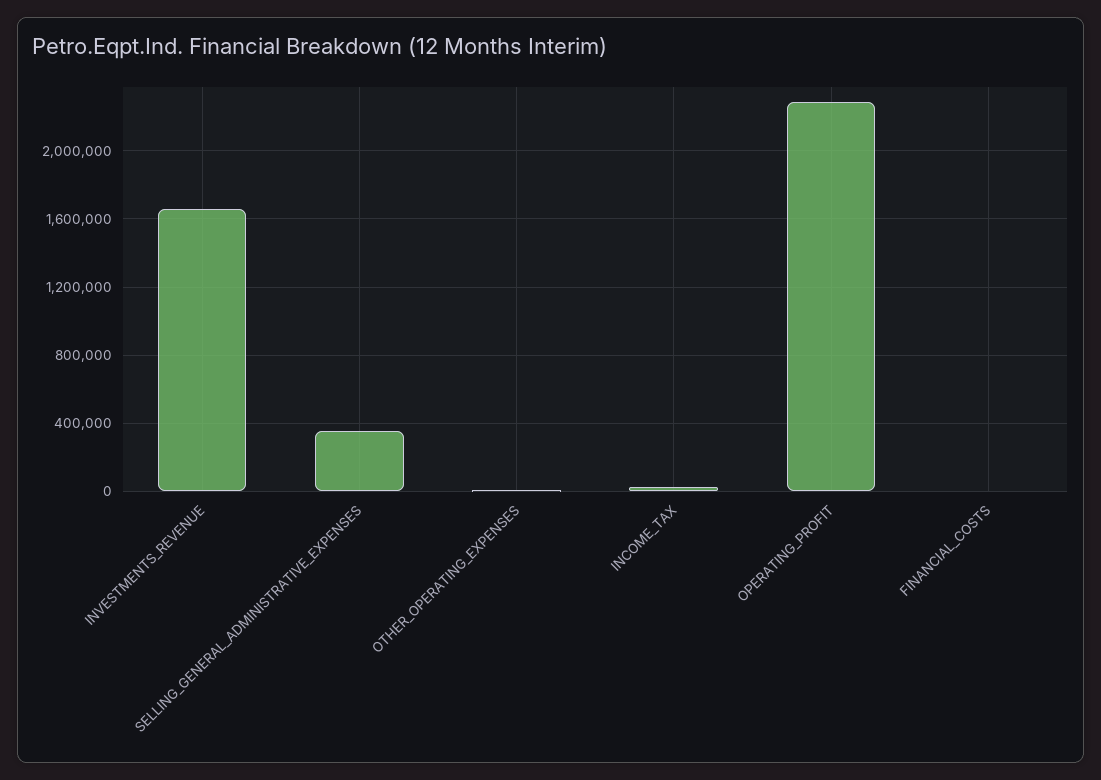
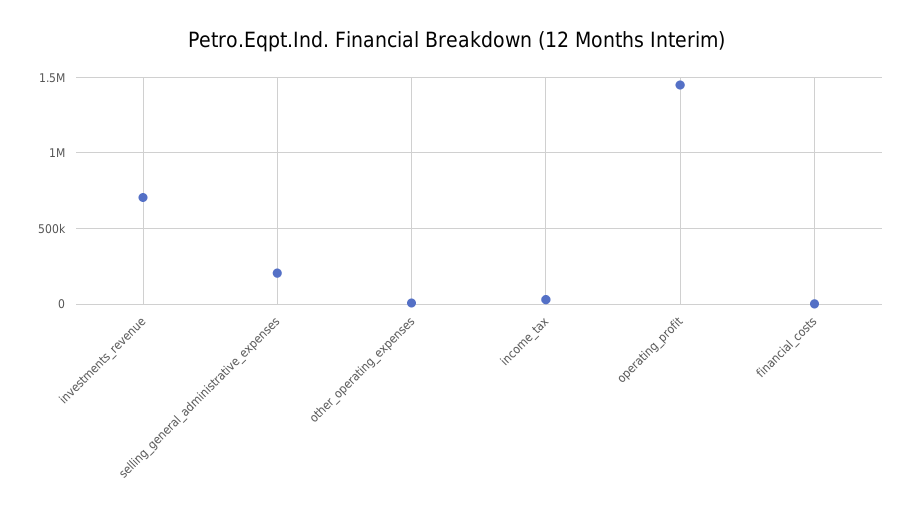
INVESTMENTS_REVENUE: 1650000 -> 700000
SELLING_GENERAL_ADMINISTRATIVE_EXPENSES: 350000 -> 200000
OPERATING_PROFIT: 2300000 -> 1450000

